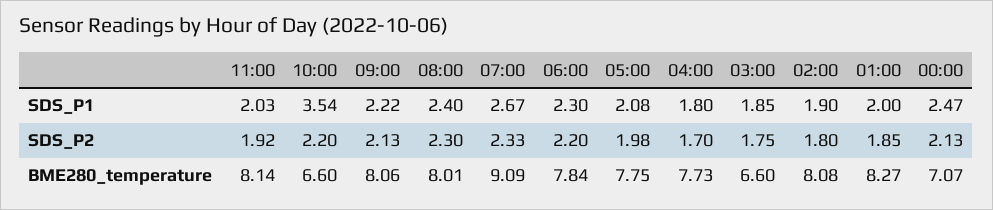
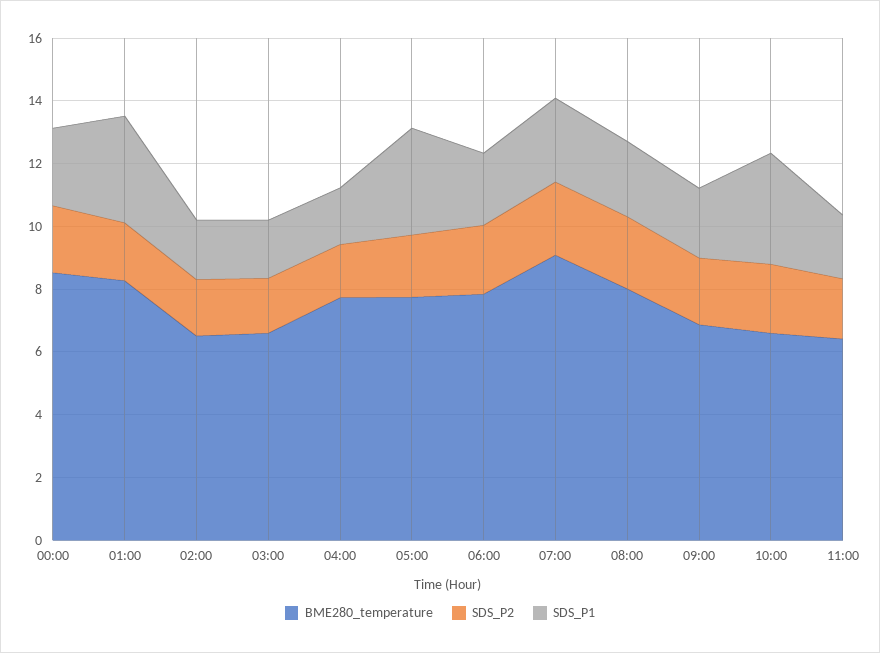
SDS_P1, 05:00: 2.08 -> 3.5
SDS_P1, 01:00: 2 -> 3.5
BME280_temperature, 11:00: 8.14 -> 6.5
BME280_temperature, 09:00: 8.06 -> 7
BME280_temperature, 02:00: 8.08 -> 6.5
BME280_temperature, 00:00: 7.07 -> 8.5

